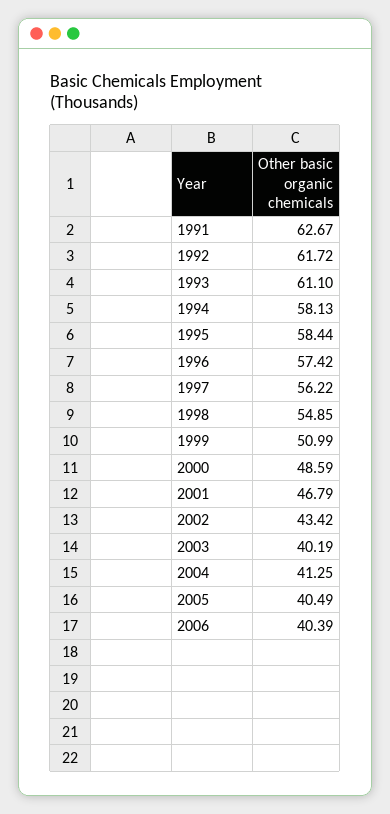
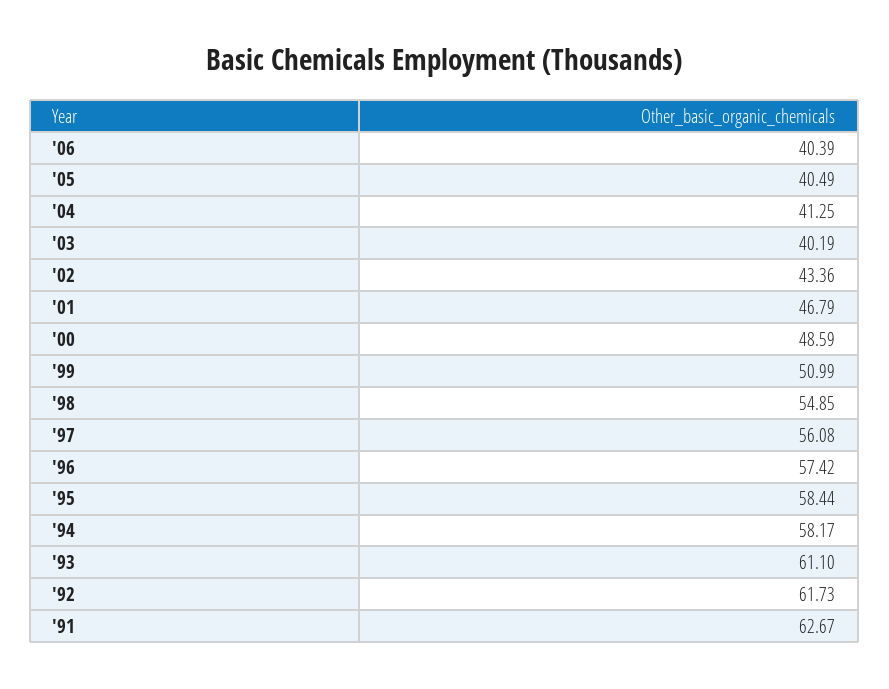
1992: 61.72 -> 61.73
1994: 58.13 -> 58.17
1997: 56.22 -> 56.08
2002: 43.42 -> 43.36

